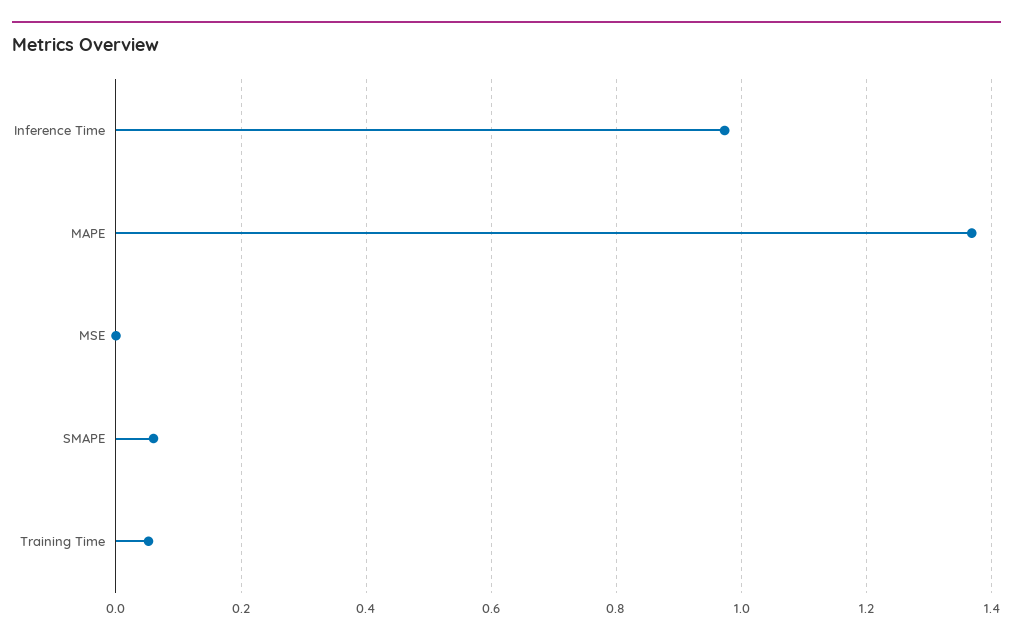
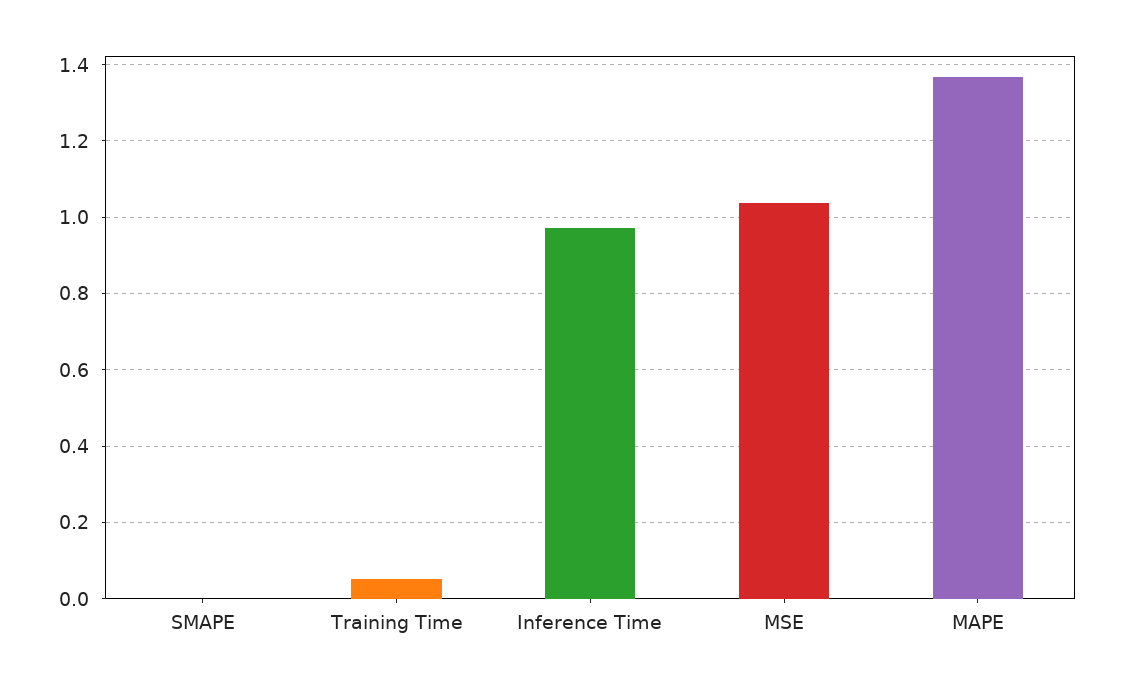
MSE: 0 -> 1.04
SMAPE: 0.06 -> 0

